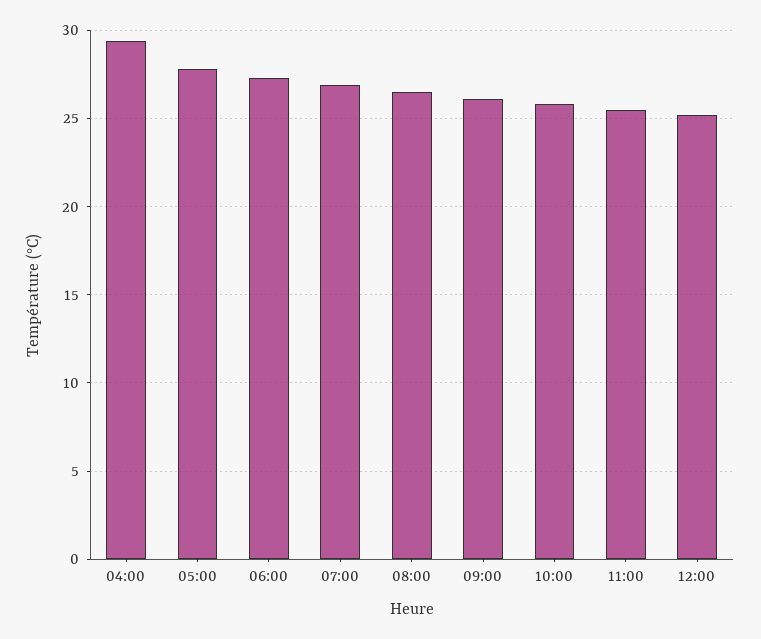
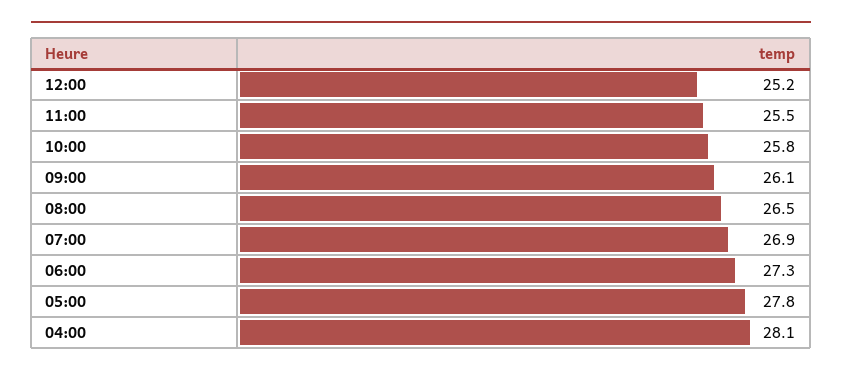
04:00: 29.5 -> 28.1

